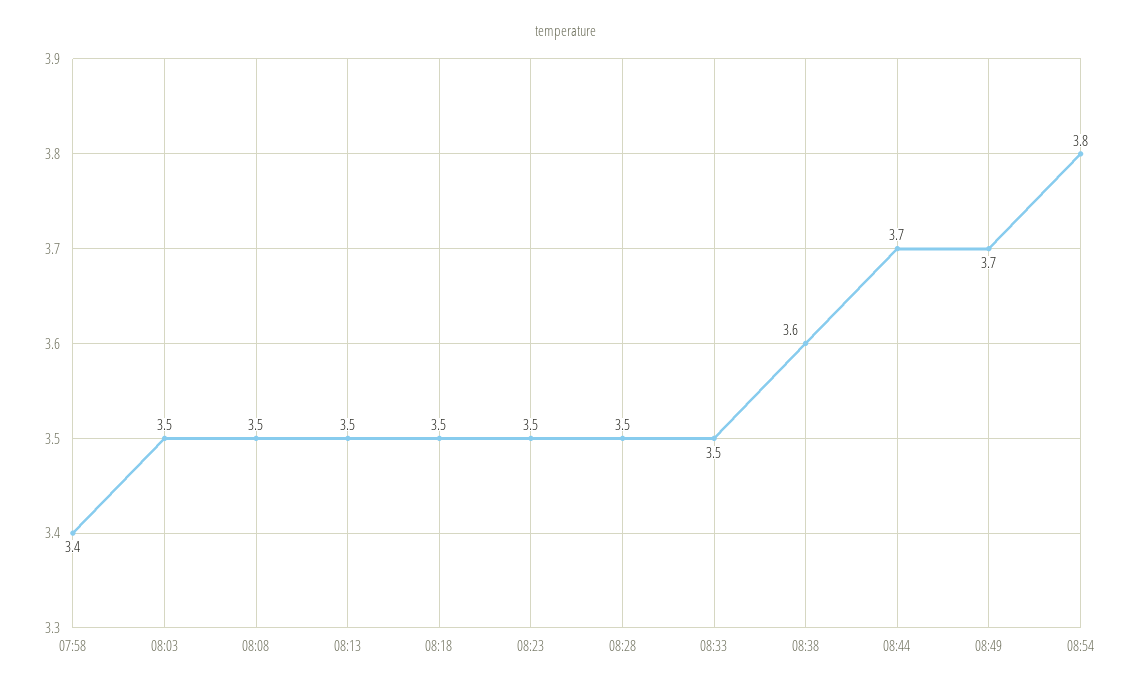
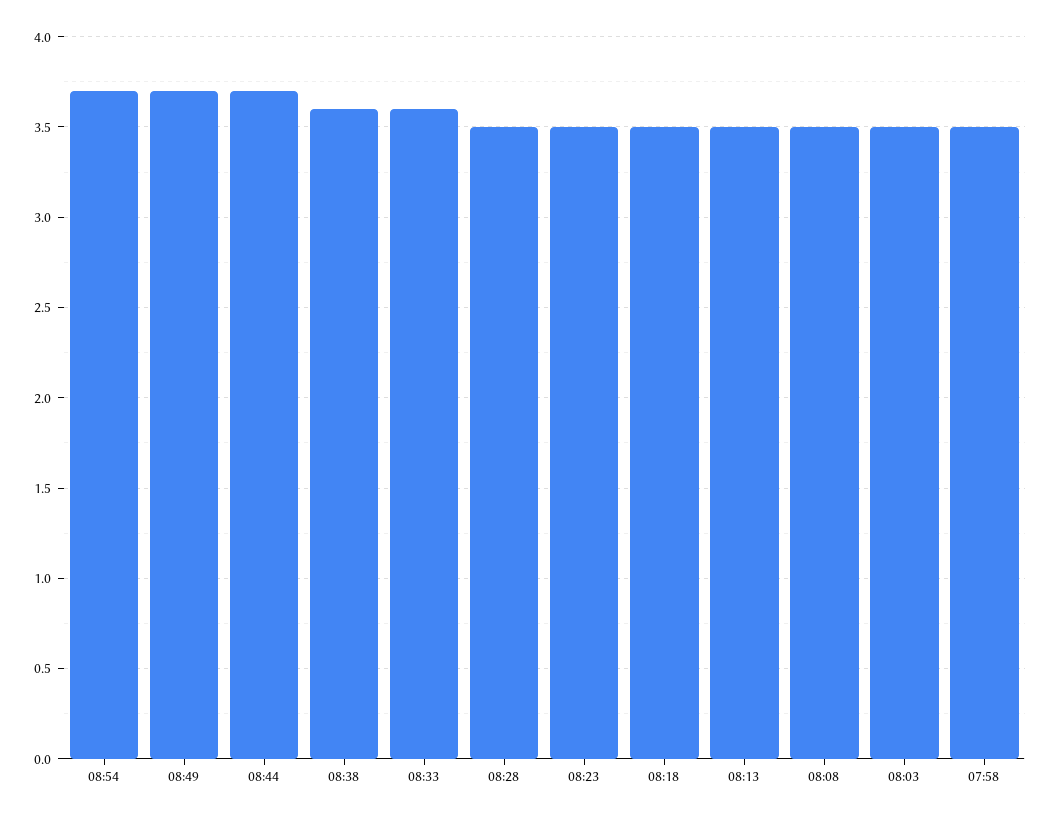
07:58: 3.4 -> 3.5
08:33: 3.5 -> 3.6
08:54: 3.8 -> 3.7

